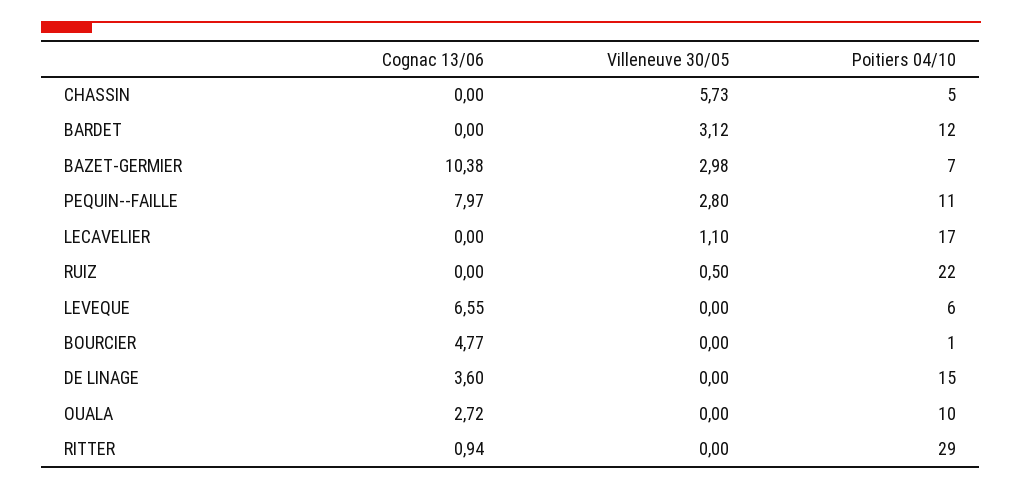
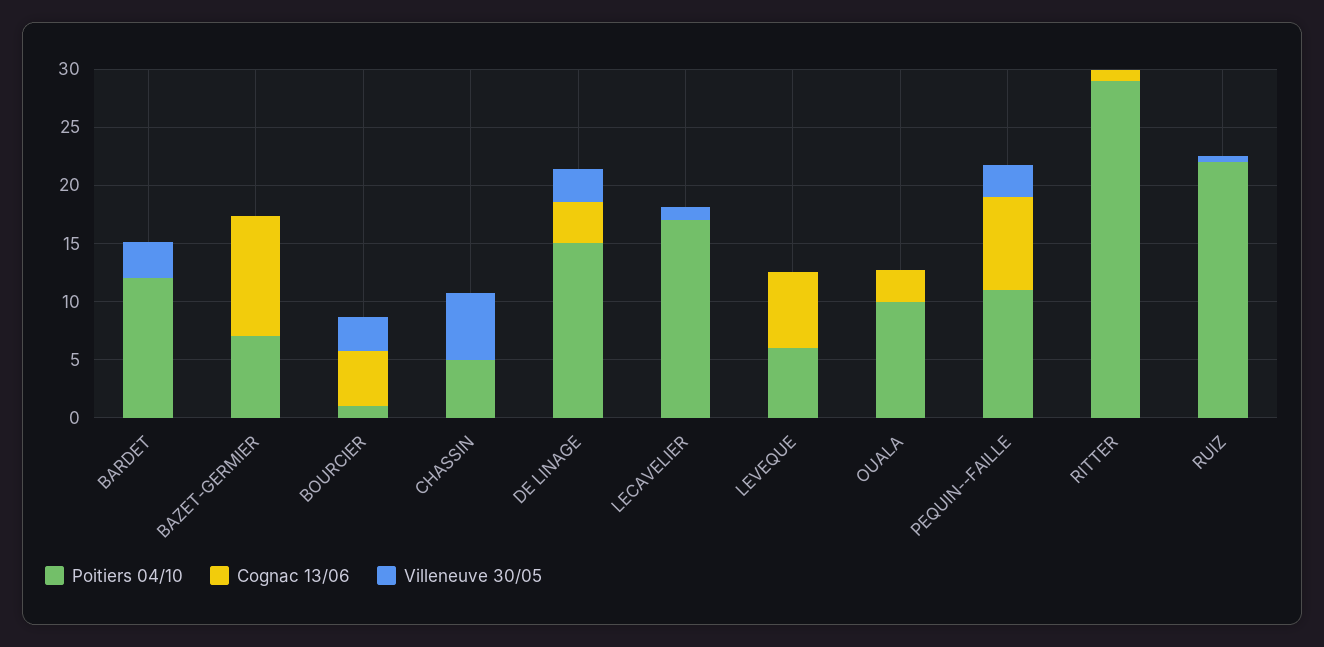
Villeneuve 30/05, BAZET-GERMIER: 2.98 -> 0
Villeneuve 30/05, BOURCIER: 0 -> 3
Villeneuve 30/05, DE LINAGE: 0 -> 3

